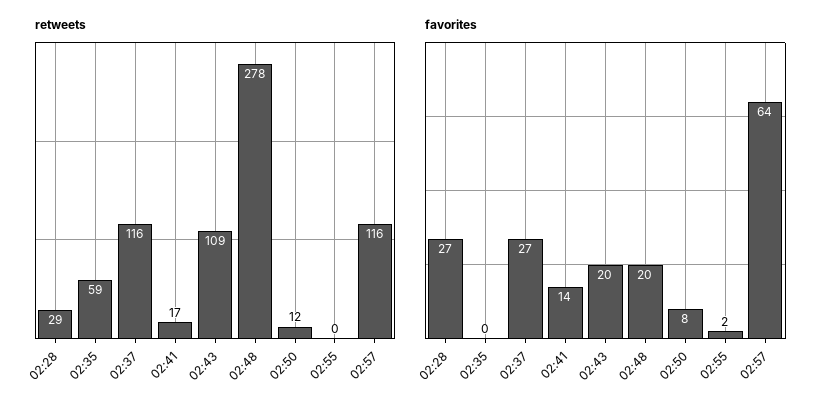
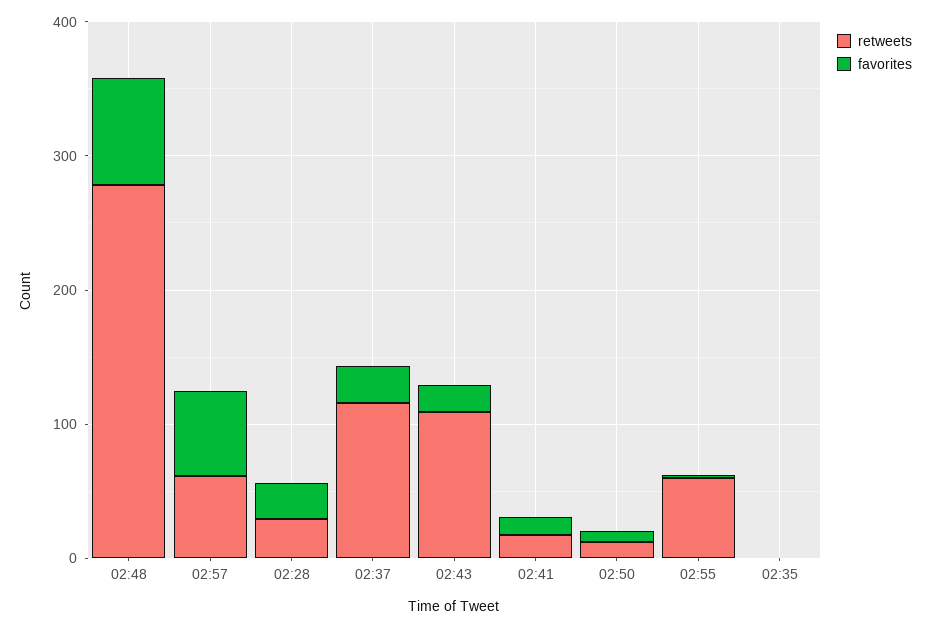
retweets, 02:35: 59 -> 0
retweets, 02:55: 0 -> 60
retweets, 02:57: 116 -> 60
favorites, 02:48: 20 -> 80

